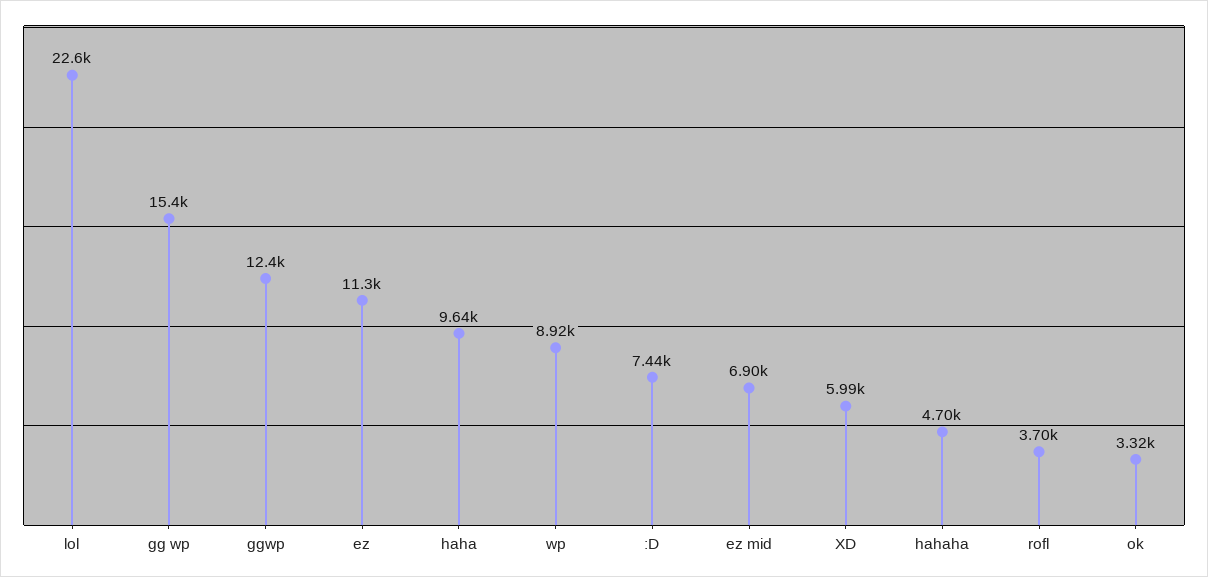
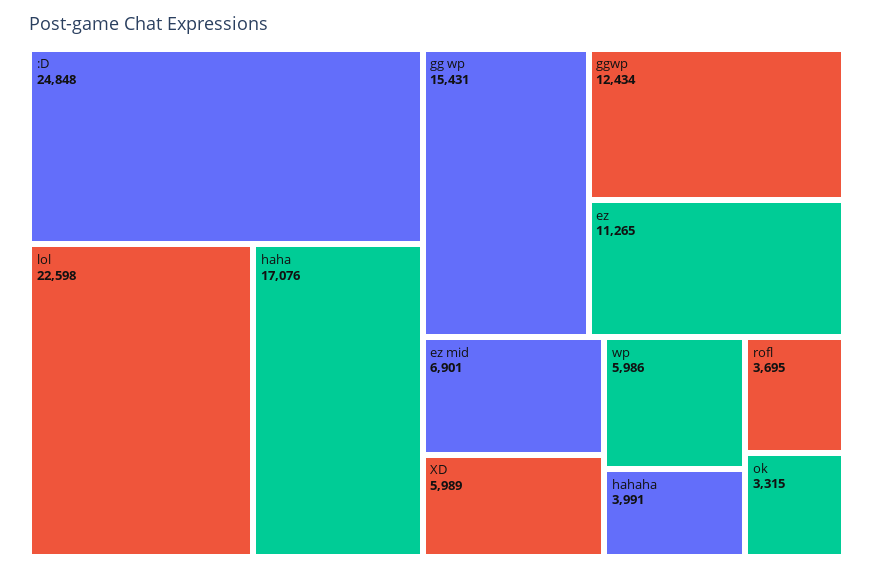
haha: 9640 -> 17076
wp: 8920 -> 5986
:D: 7440 -> 24848
hahaha: 4700 -> 3991

